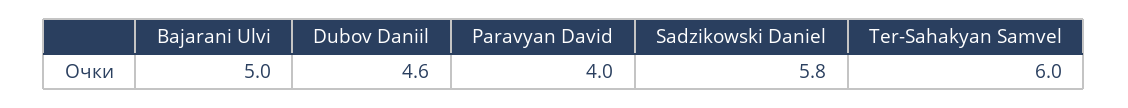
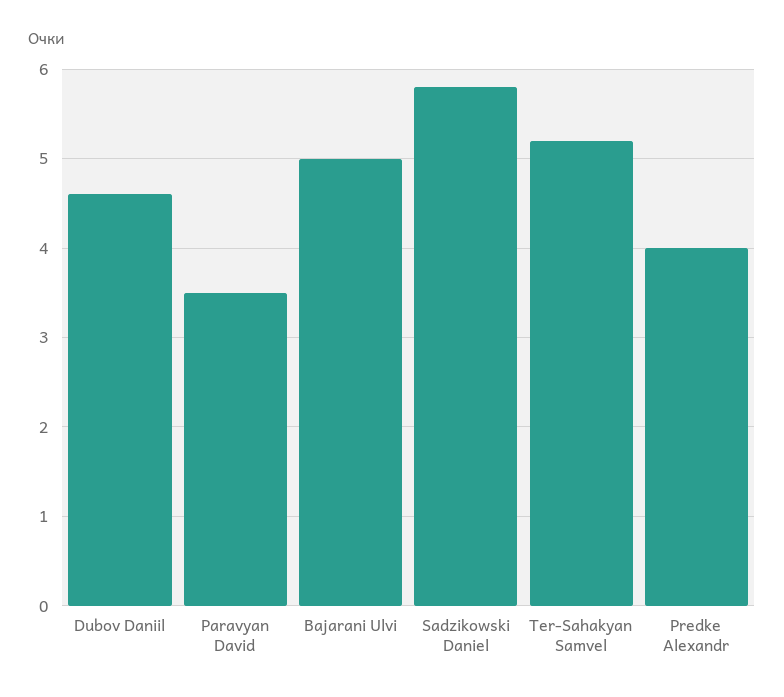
Paravyan David: 4 -> 3.5
Ter-Sahakyan Samvel: 6 -> 5.2
Predke Alexandr: none -> 4

